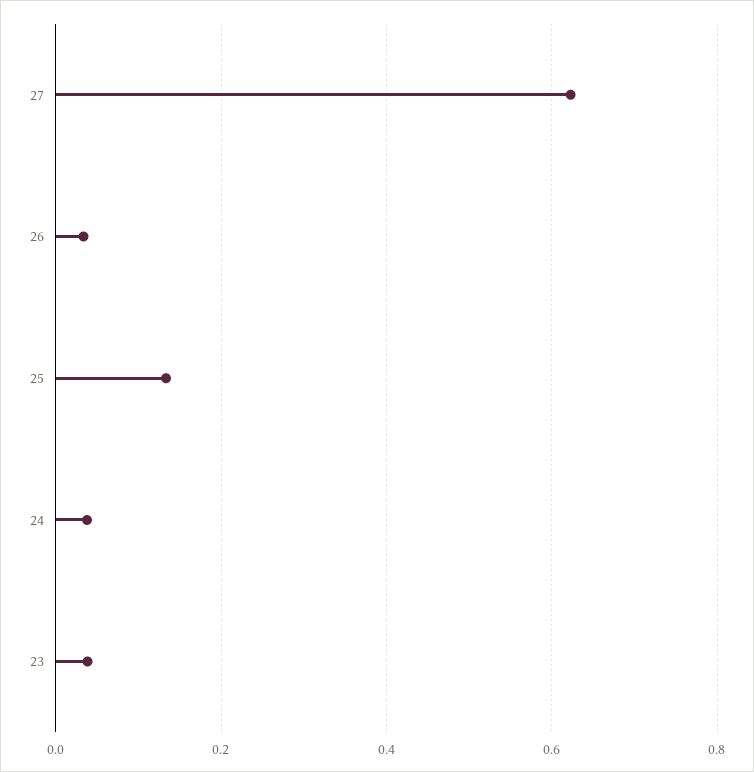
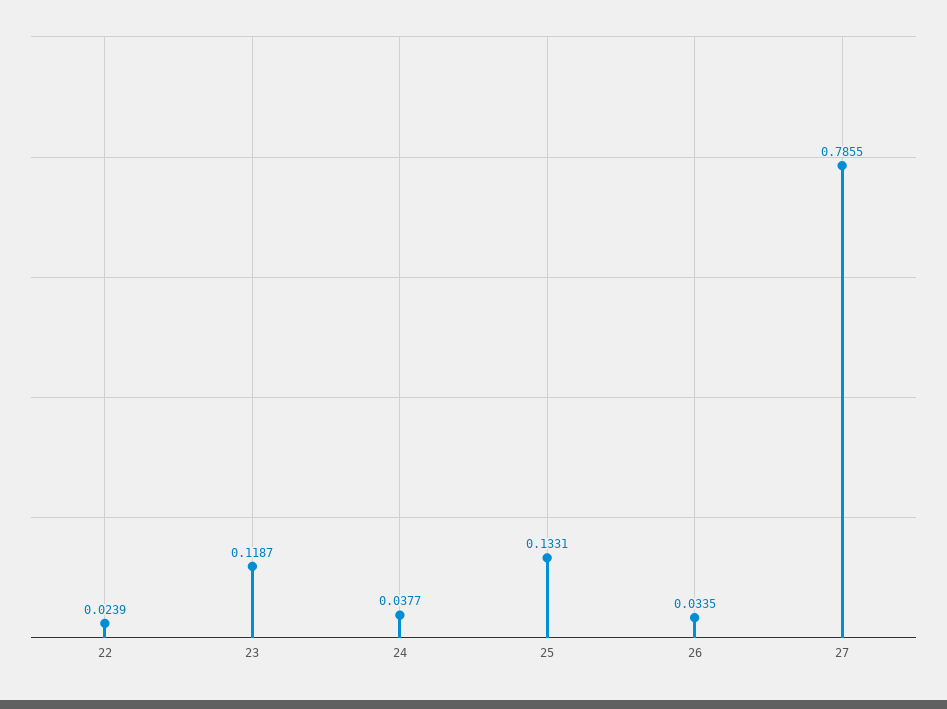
27: 0.62 -> 0.7855
23: 0.04 -> 0.1187
22: none -> 0.0239

